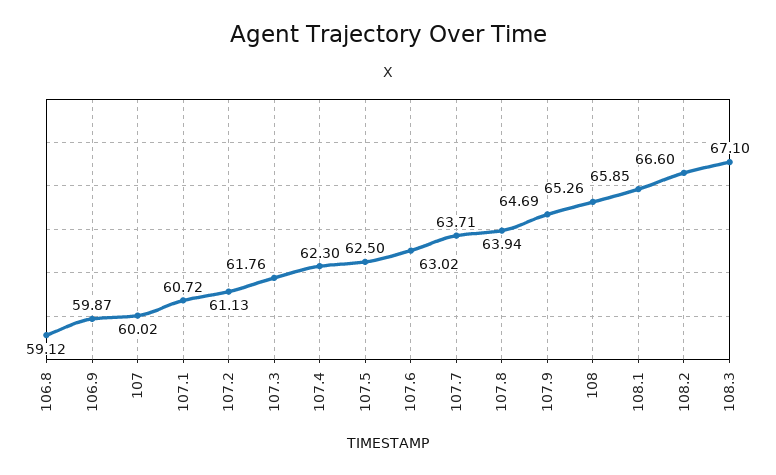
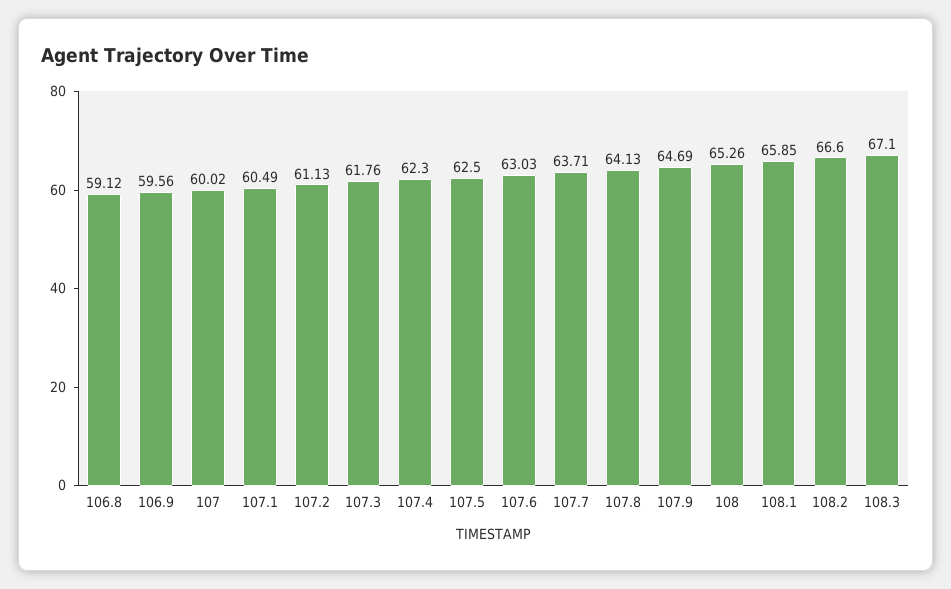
106.9: 59.87 -> 59.56
107.1: 60.72 -> 60.49
107.6: 63.02 -> 63.03
107.8: 63.94 -> 64.13

